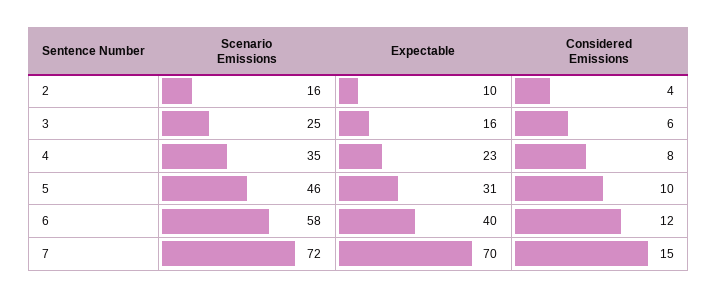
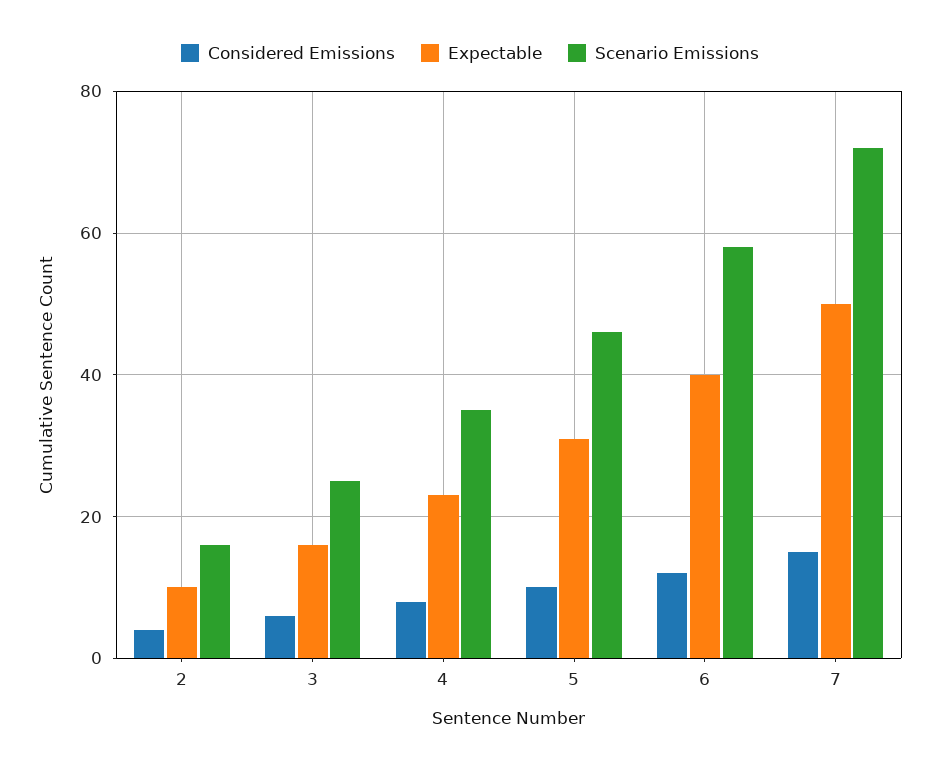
Expectable, 7: 70 -> 50

